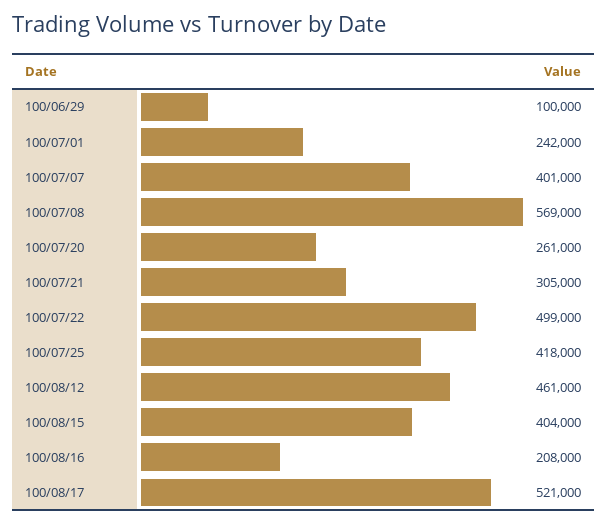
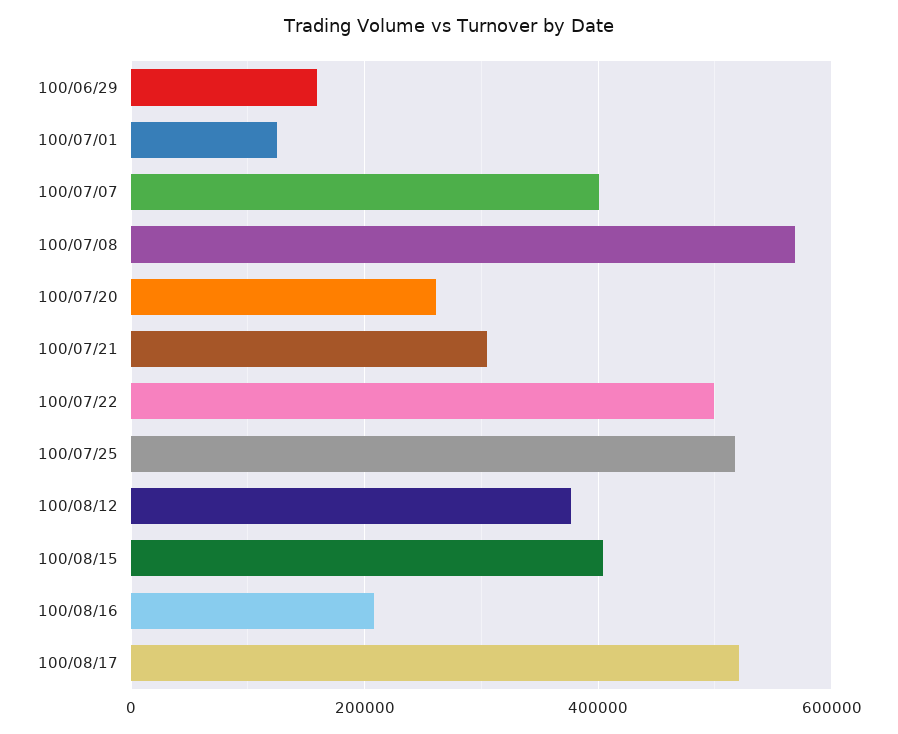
100/06/29: 100000 -> 160000
100/07/01: 242000 -> 120000
100/07/25: 418000 -> 520000
100/08/12: 461000 -> 380000

